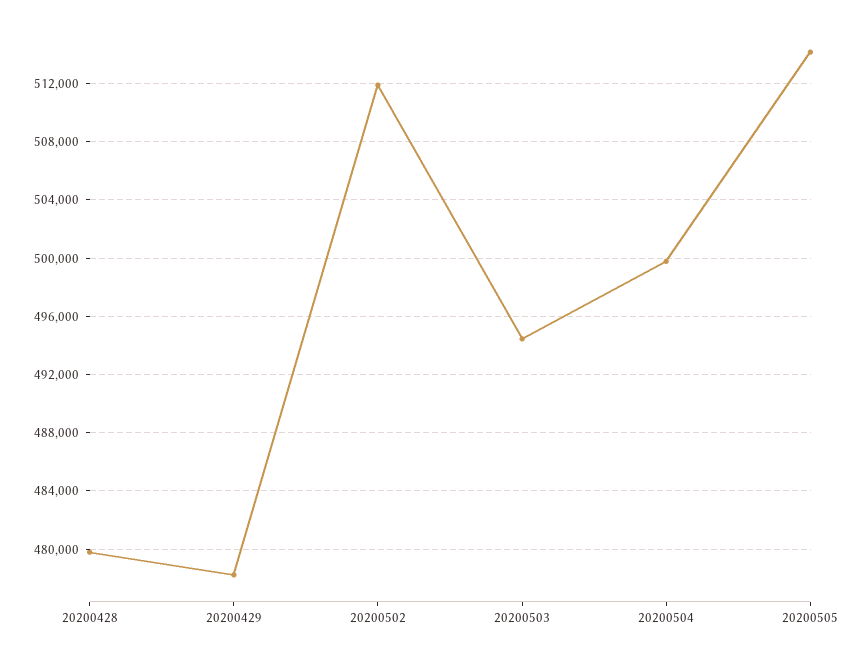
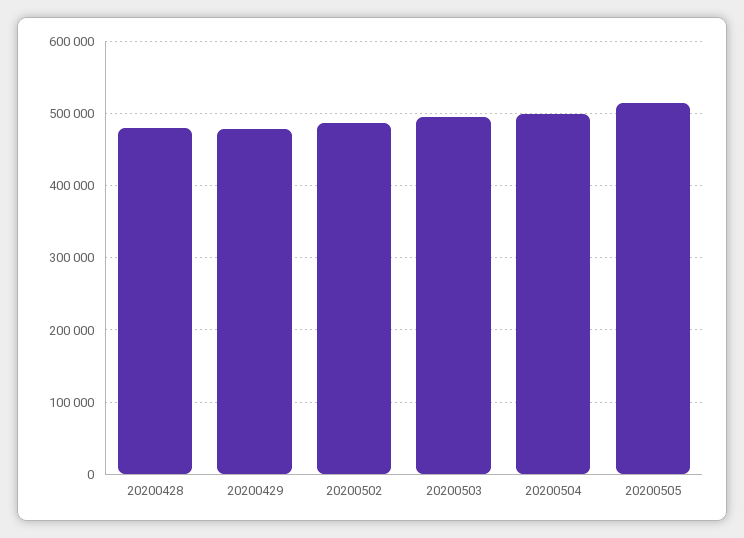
20200502: 512000 -> 490000

